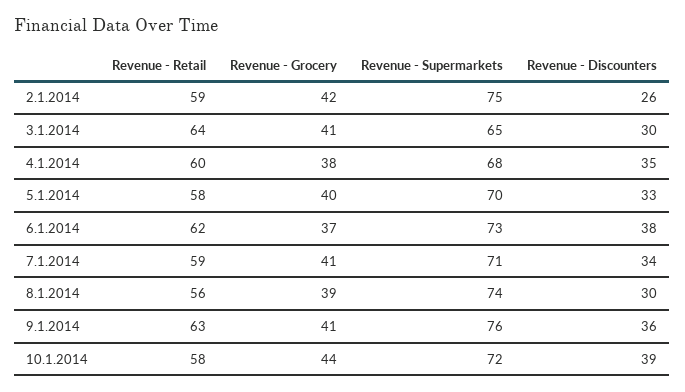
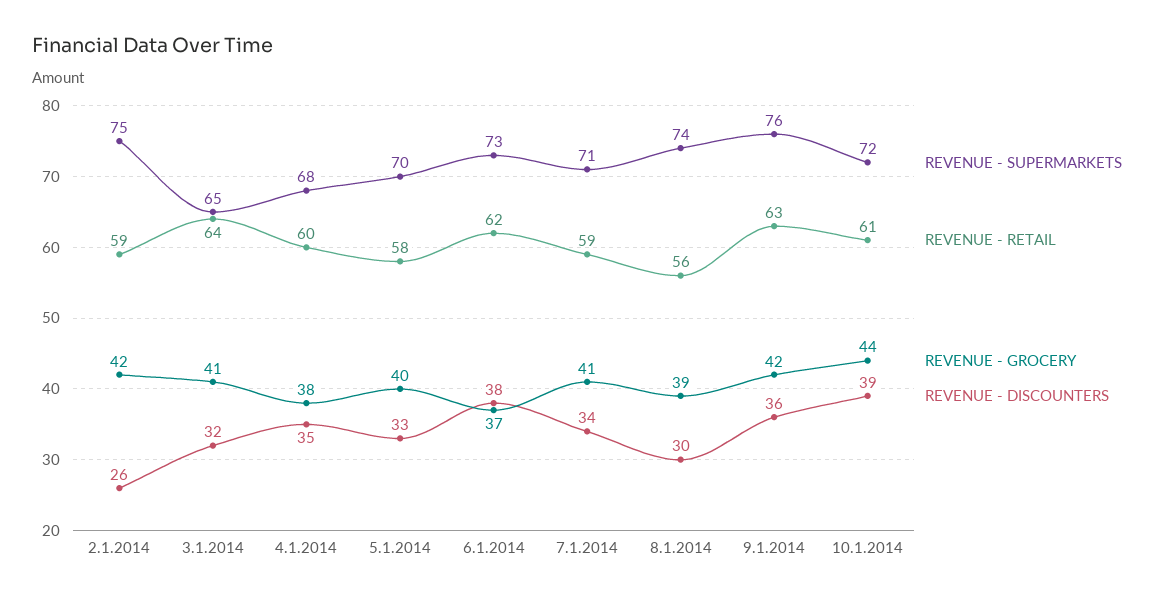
Revenue - Discounters, 3.1.2014: 30 -> 32
Revenue - Grocery, 9.1.2014: 41 -> 42
Revenue - Retail, 10.1.2014: 58 -> 61

